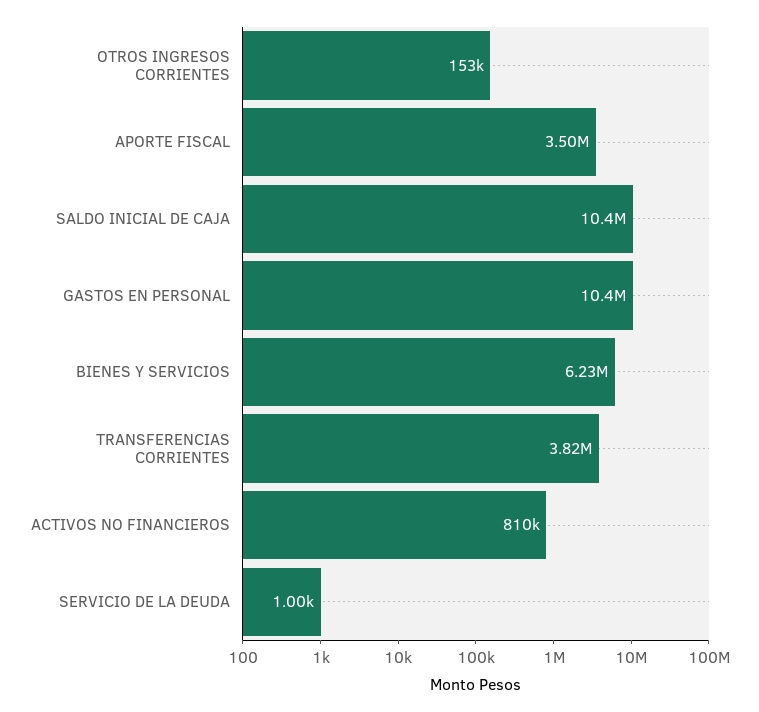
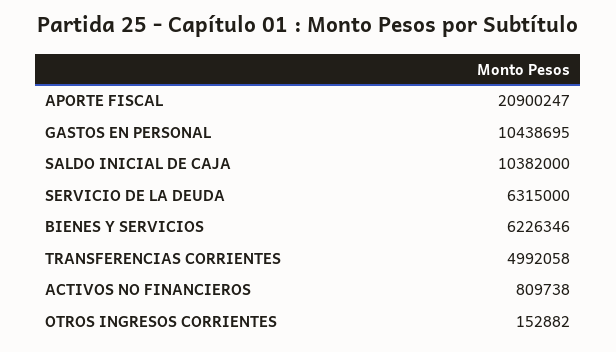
APORTE FISCAL: 3500000 -> 20900247
TRANSFERENCIAS CORRIENTES: 3820000 -> 4992058
SERVICIO DE LA DEUDA: 1000 -> 6315000

